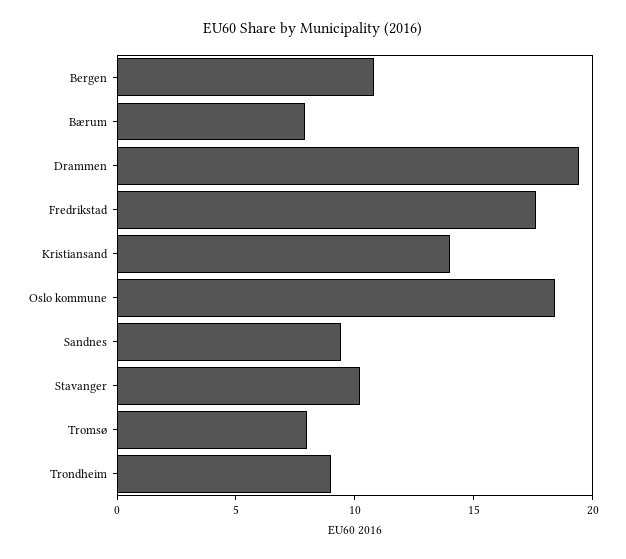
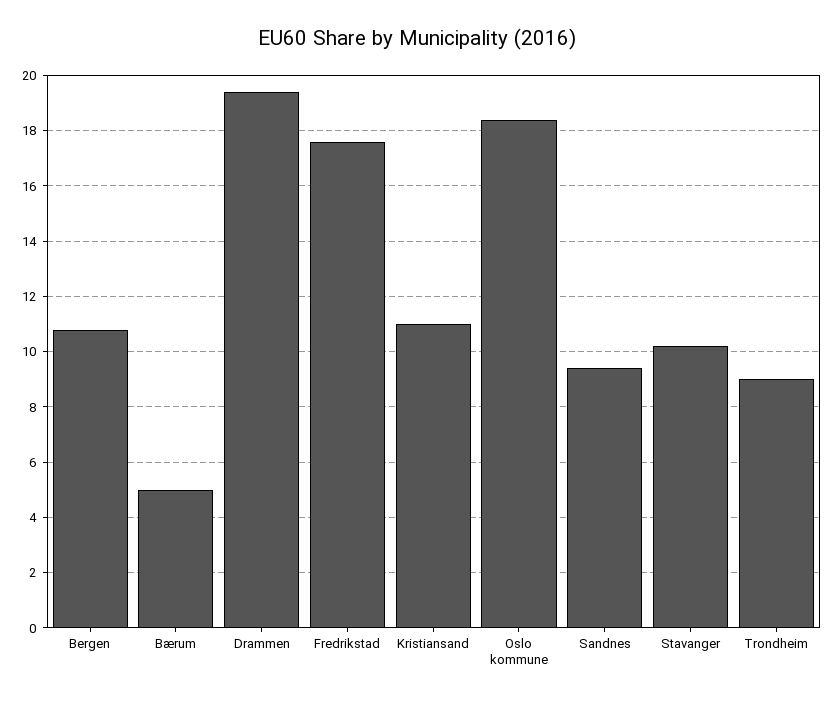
Bærum: 8 -> 5
Kristiansand: 14 -> 11
Tromsø: 8 -> none

